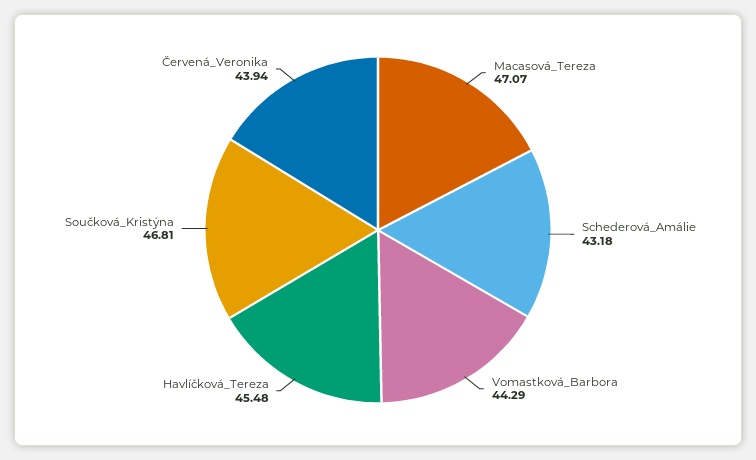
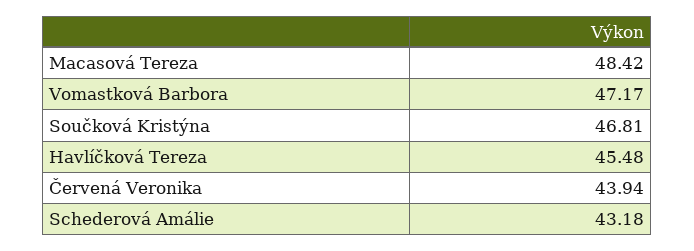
Macasová_Tereza: 47.07 -> 48.42
Vomastková_Barbora: 44.29 -> 47.17

